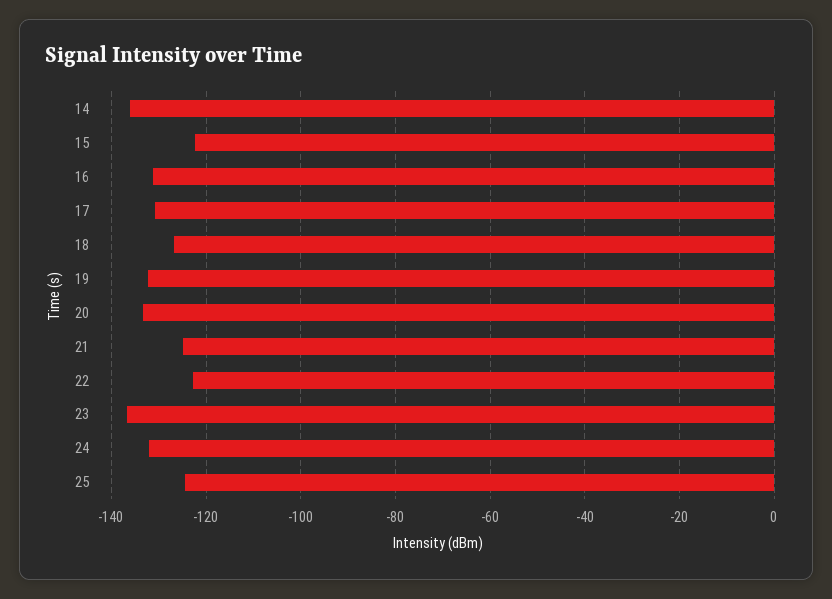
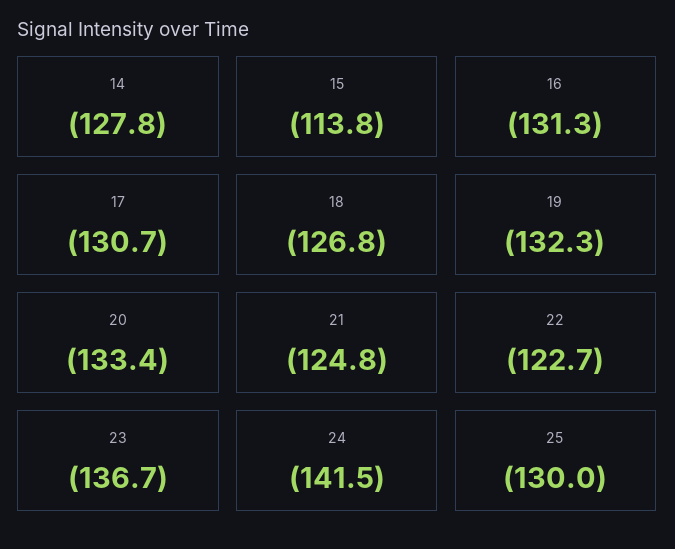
14: -136 -> -127.8
15: -122 -> -113.8
24: -132 -> -141.5
25: -124 -> -130

